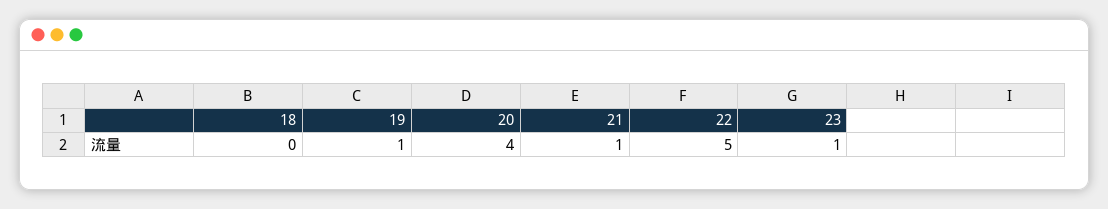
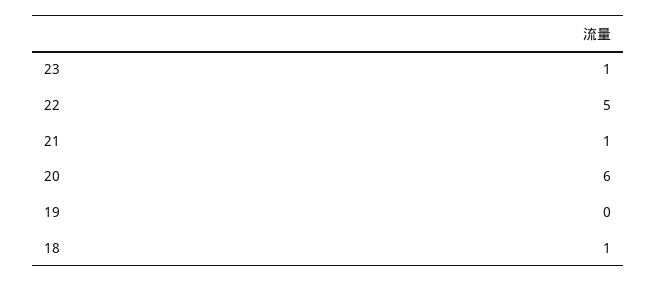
18: 0 -> 1
19: 1 -> 0
20: 4 -> 6

